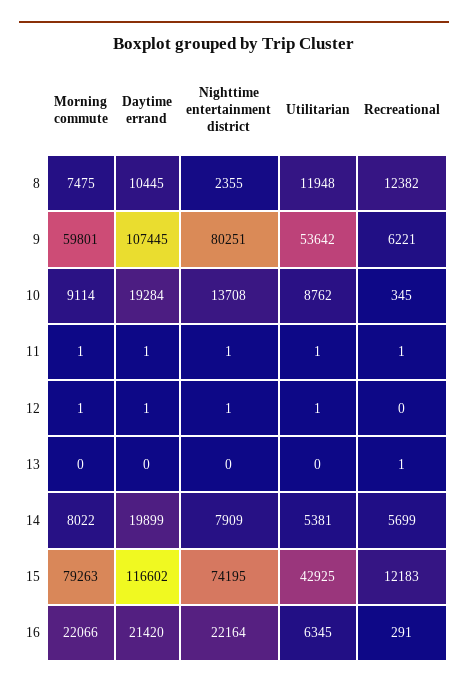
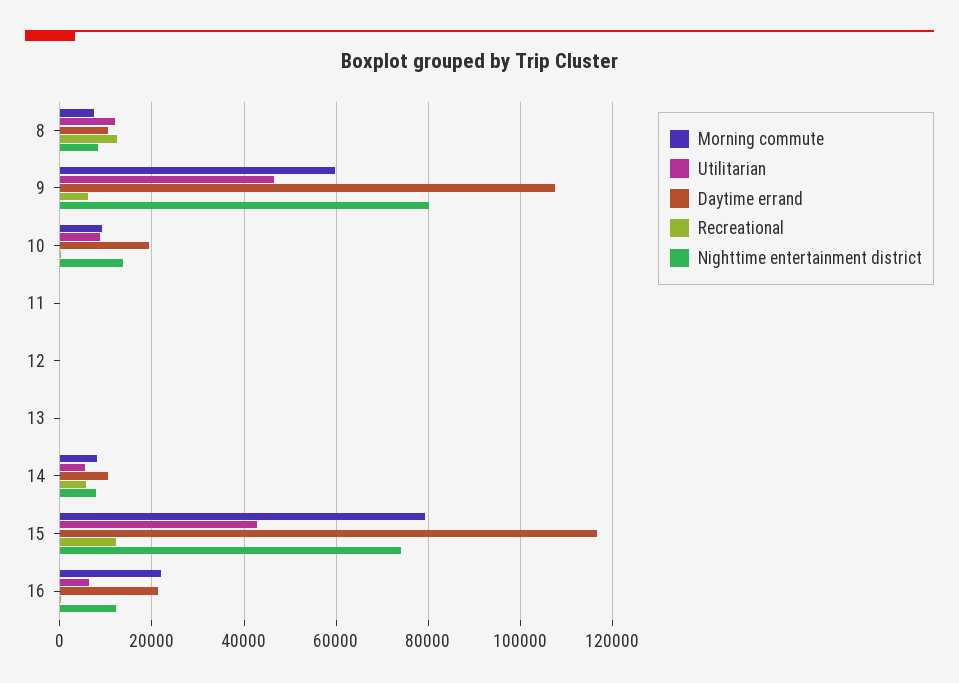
Nighttime entertainment district, 8: 2355 -> 8000
Utilitarian, 9: 53642 -> 46000
Daytime errand, 14: 19899 -> 10000
Nighttime entertainment district, 16: 22164 -> 12000

